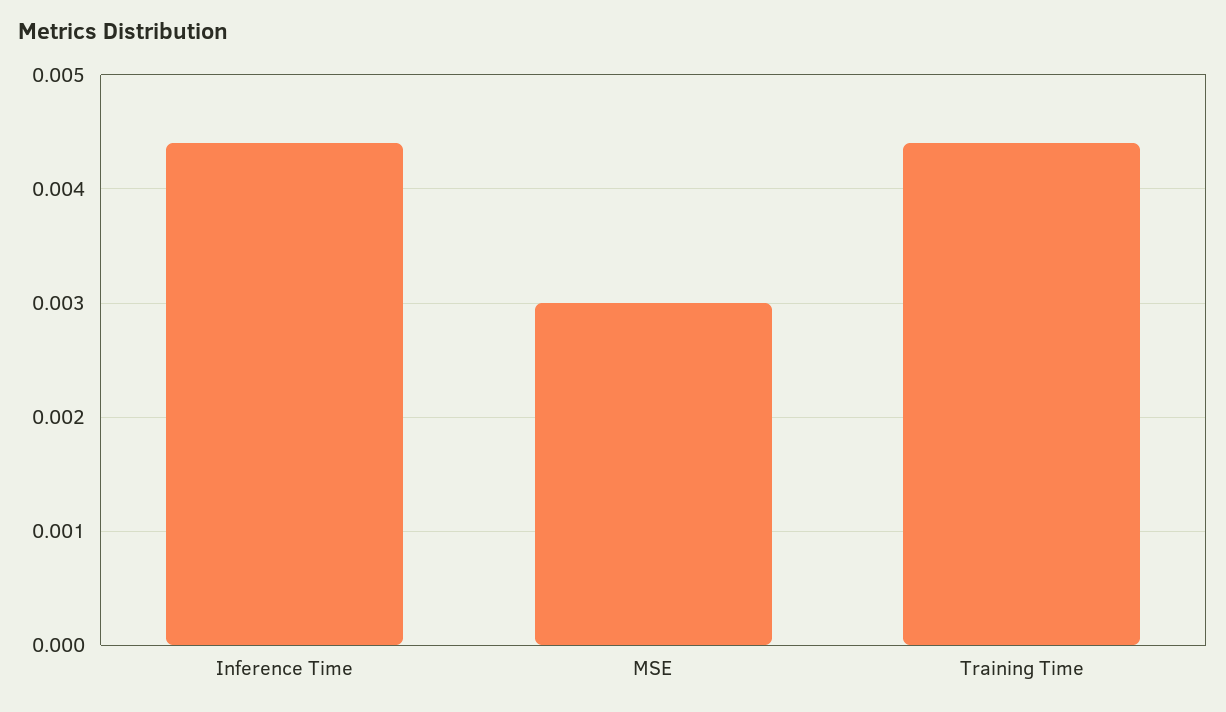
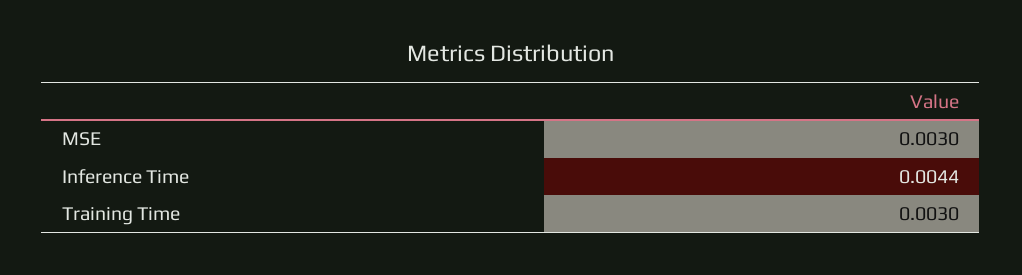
Training Time: 0.0044 -> 0.003

